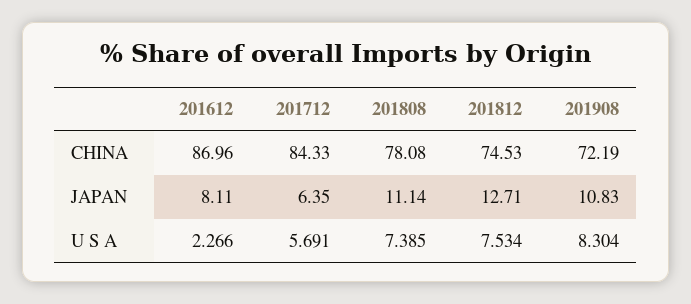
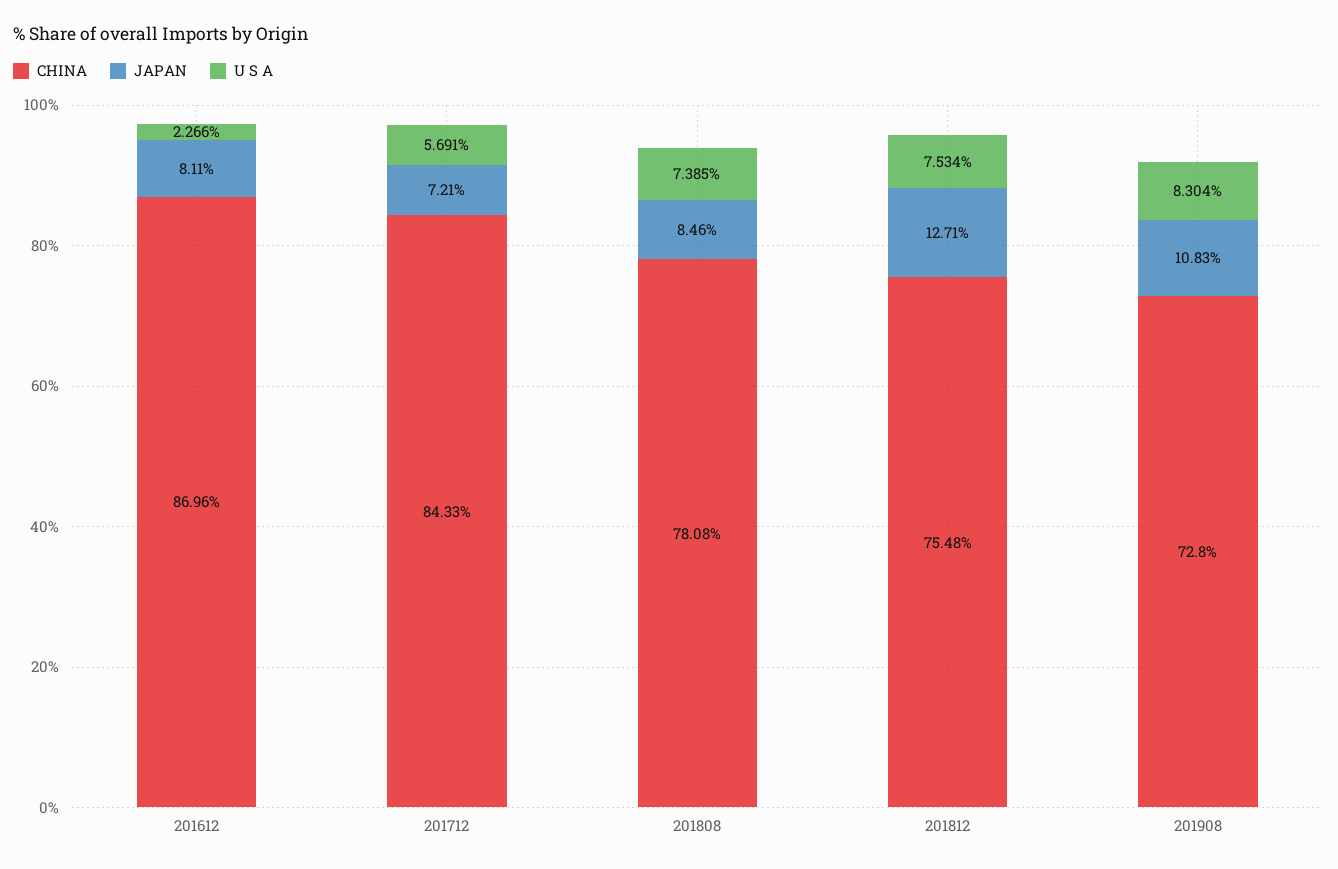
CHINA, 201812: 74.53 -> 75.48
CHINA, 201908: 72.19 -> 72.8
JAPAN, 201712: 6.35 -> 7.21
JAPAN, 201808: 11.14 -> 8.46

